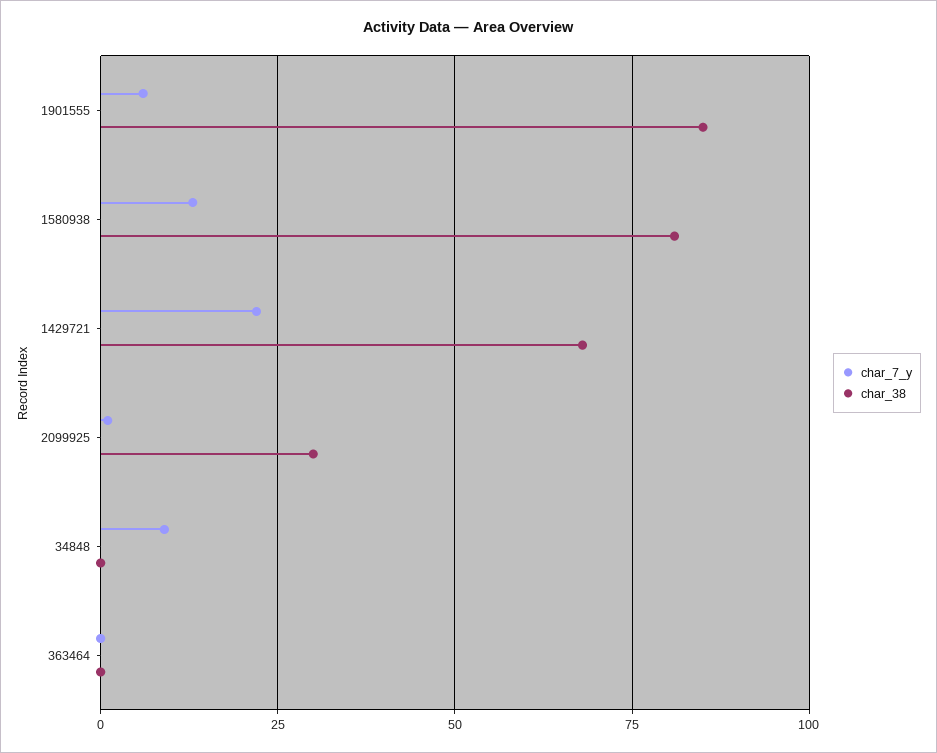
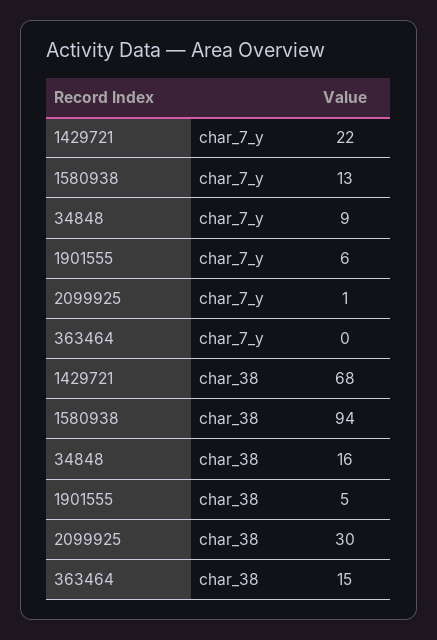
char_38, 1901555: 85 -> 5
char_38, 1580938: 80 -> 94
char_38, 34848: 0 -> 16
char_38, 363464: 0 -> 15

